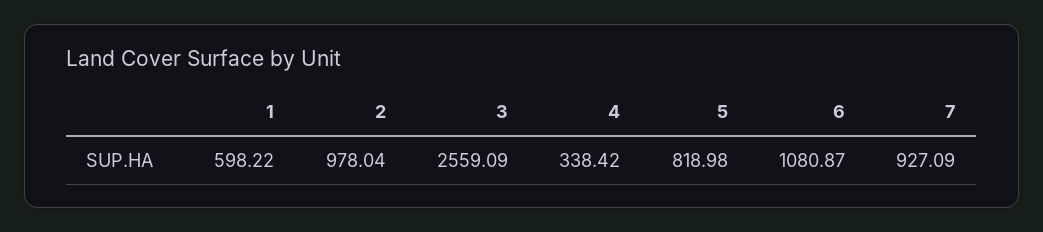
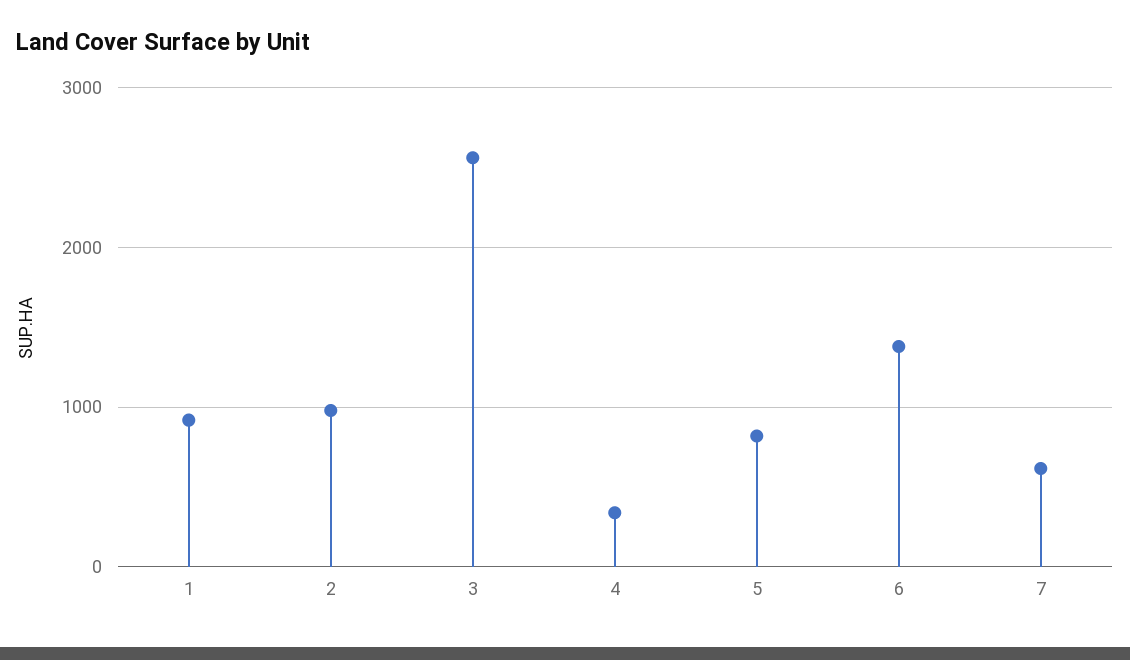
1: 598.22 -> 900
6: 1080.87 -> 1400
7: 927.09 -> 600

